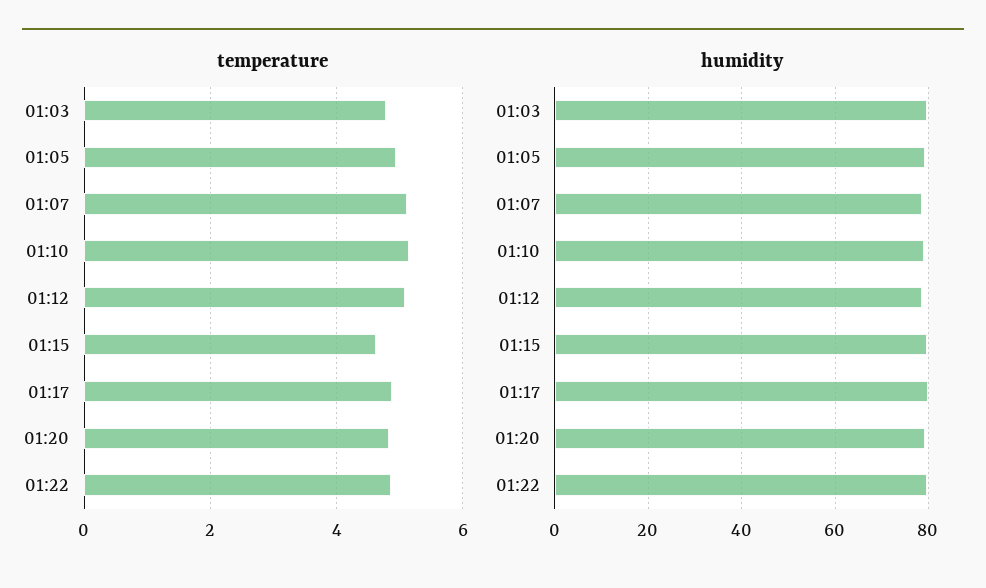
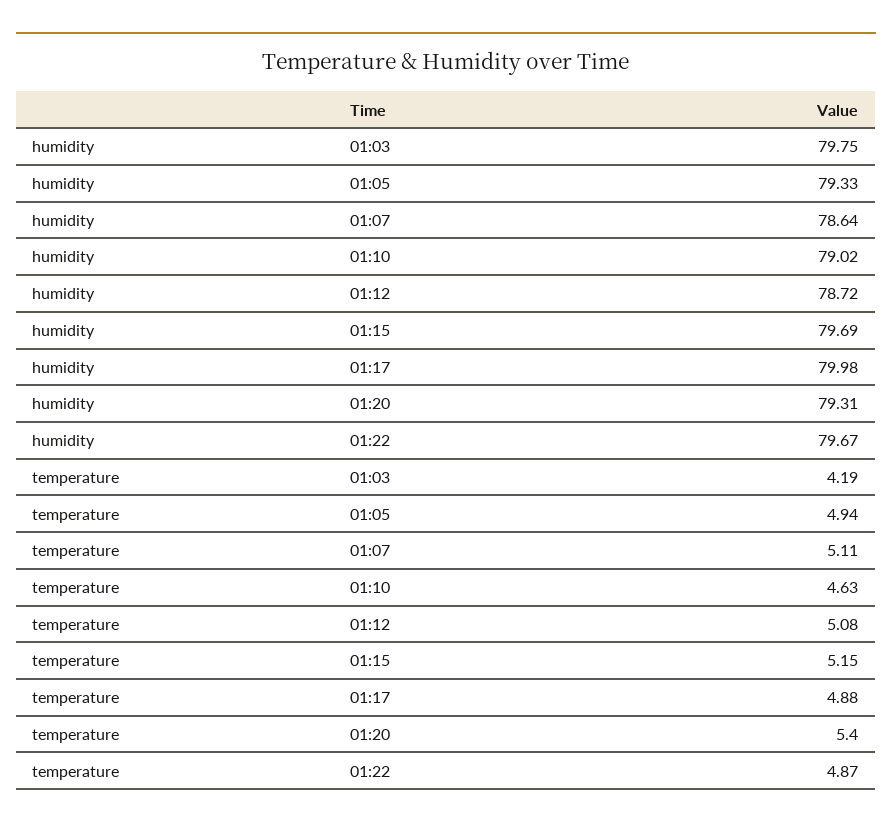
temperature, 01:03: 4.8 -> 4.19
temperature, 01:10: 5.2 -> 4.63
temperature, 01:15: 4.6 -> 5.15
temperature, 01:20: 4.8 -> 5.4

